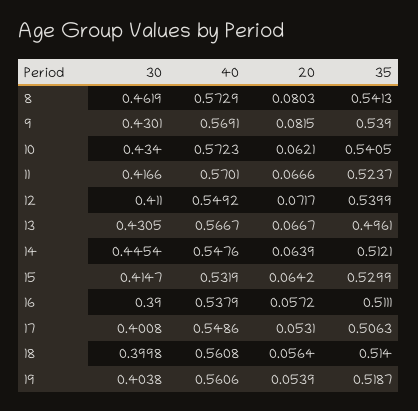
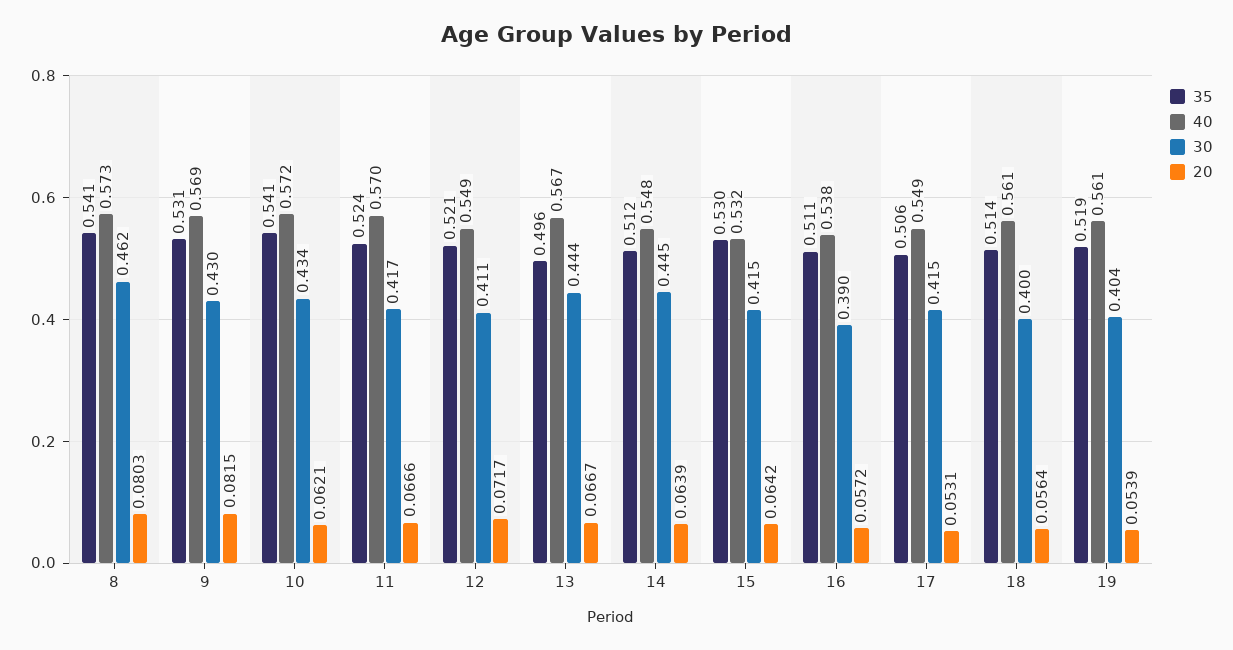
35, 9: 0.539 -> 0.531
35, 12: 0.5399 -> 0.521
30, 13: 0.4305 -> 0.444
30, 17: 0.4008 -> 0.415

